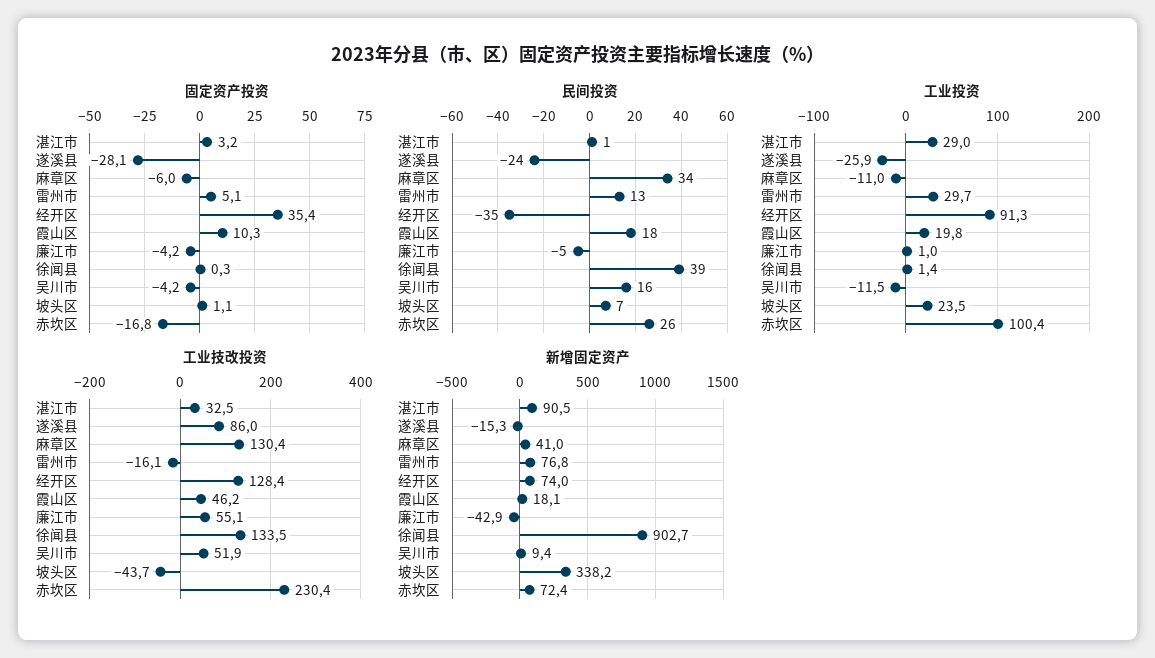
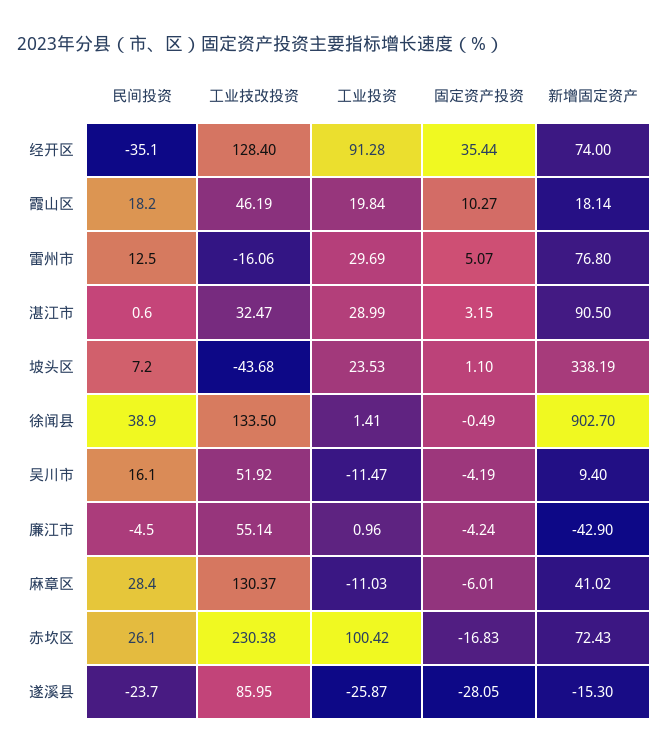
固定资产投资, 徐闻县: 0.3 -> -0.49
民间投资, 麻章区: 34 -> 28.4

